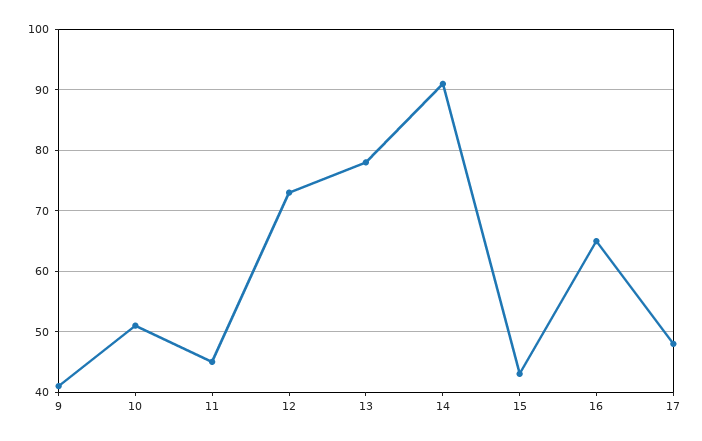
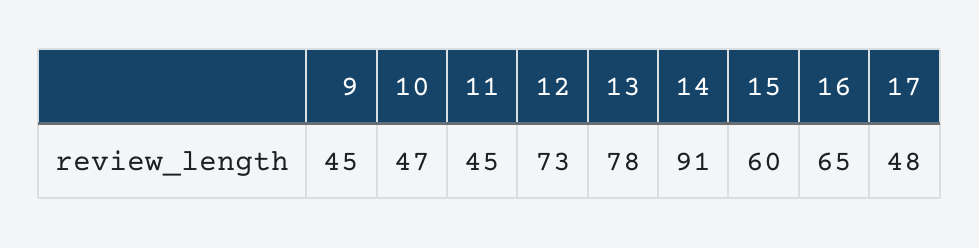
9: 41 -> 45
10: 51 -> 47
15: 43 -> 60

